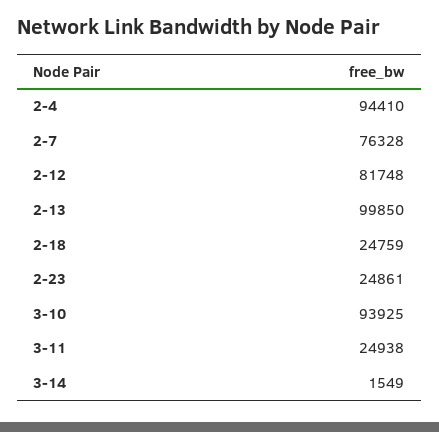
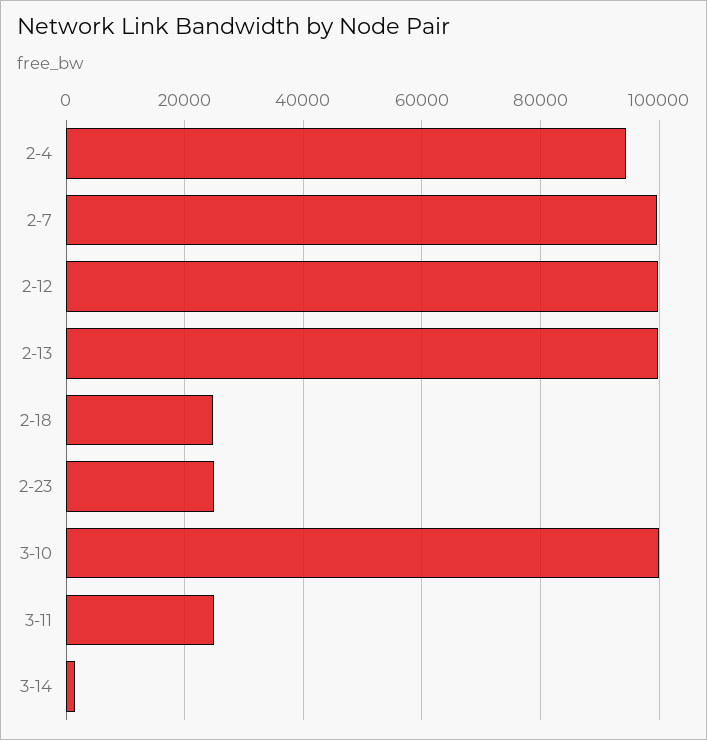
2-7: 76328 -> 100000
2-12: 81748 -> 100000
3-10: 93925 -> 100000

